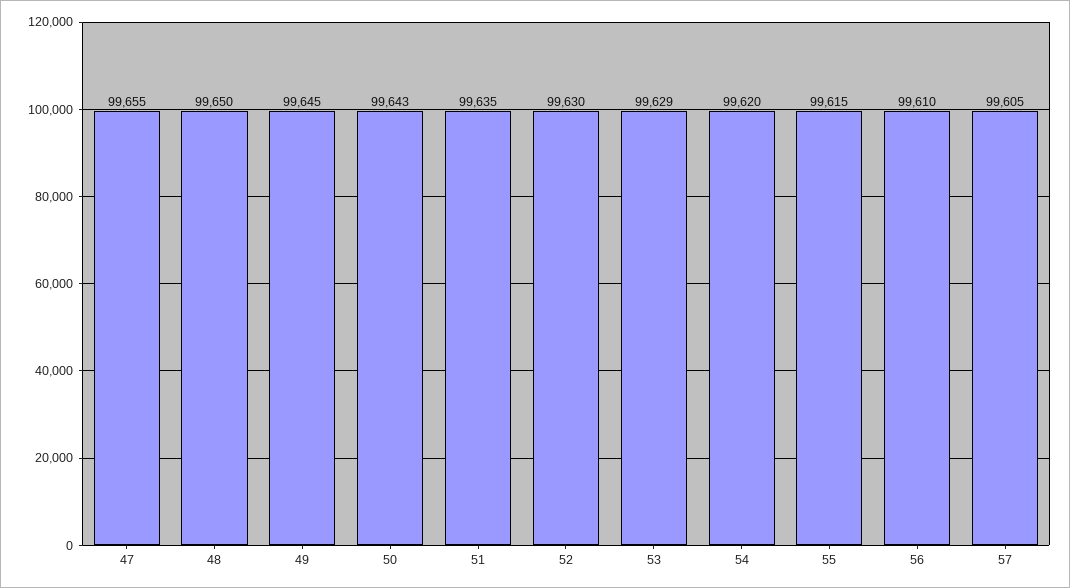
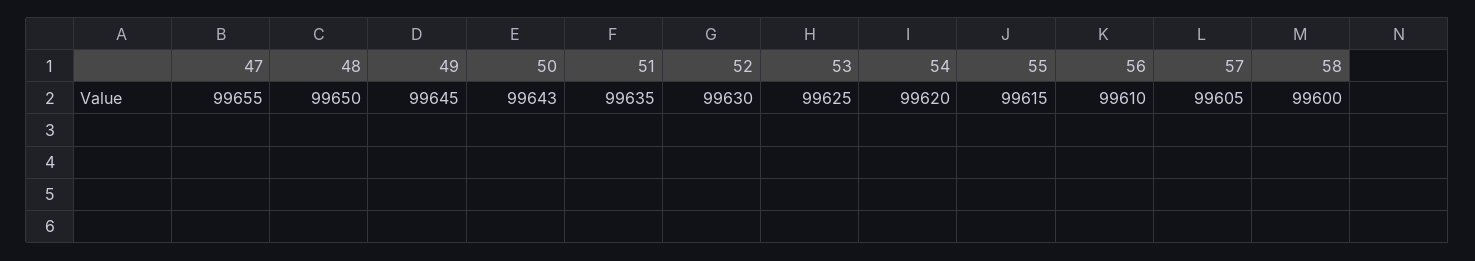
53: 99629 -> 99625
58: none -> 99600

